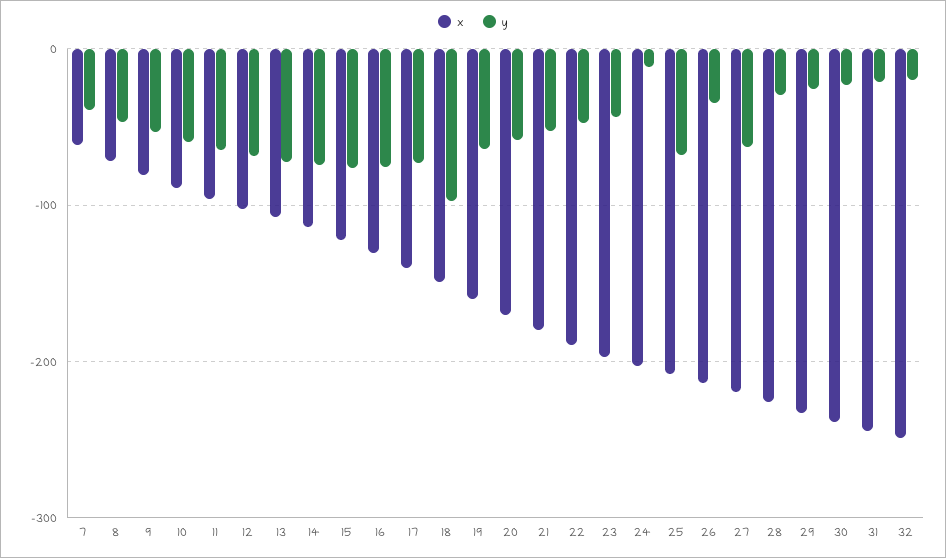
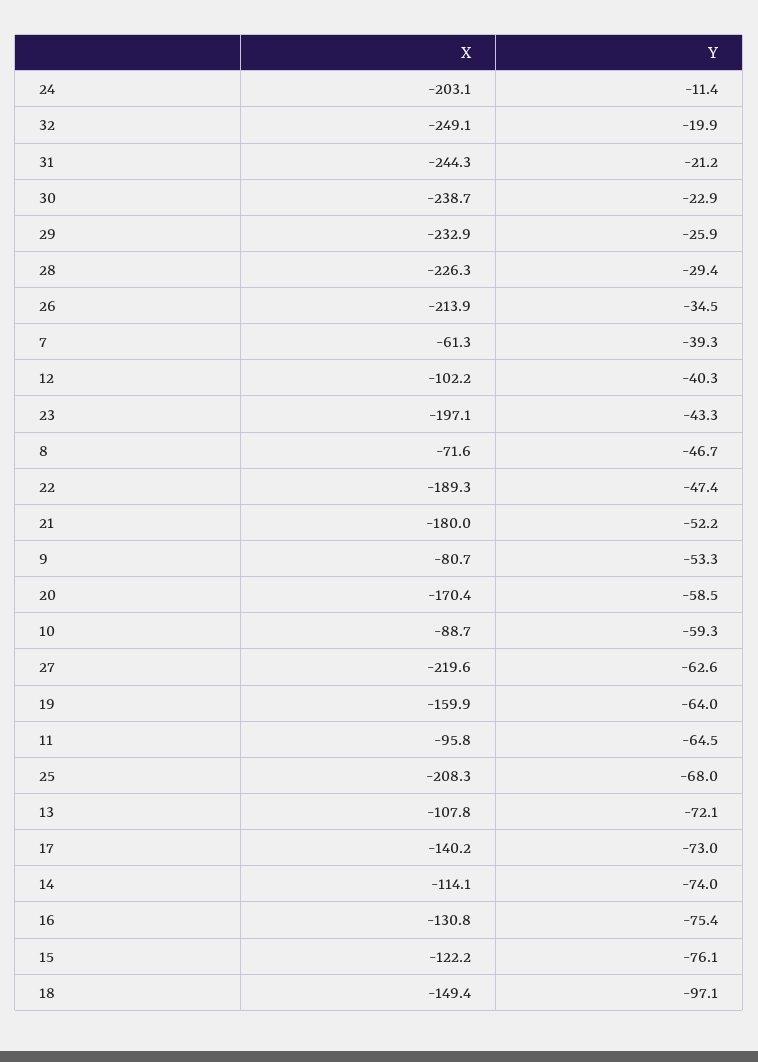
y, 12: -70 -> -40.3

